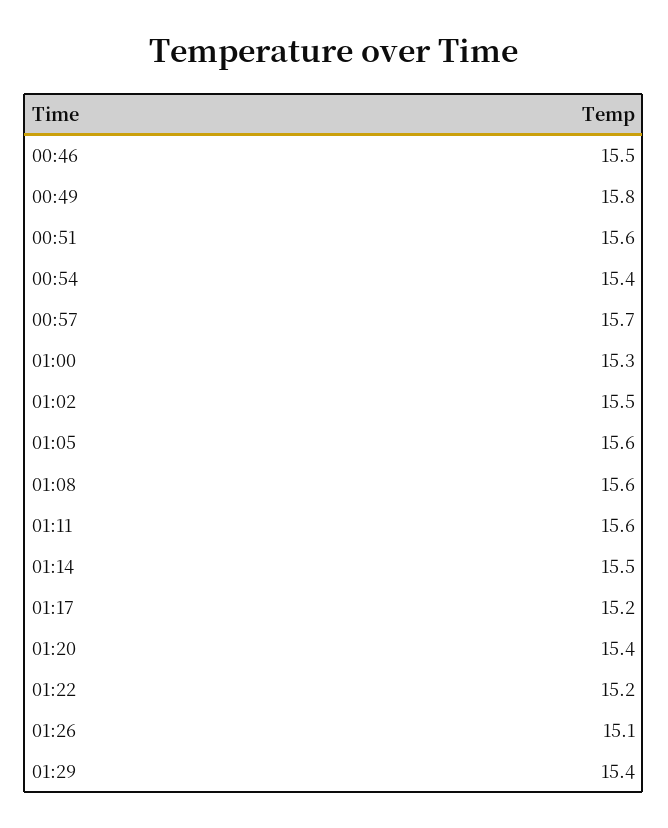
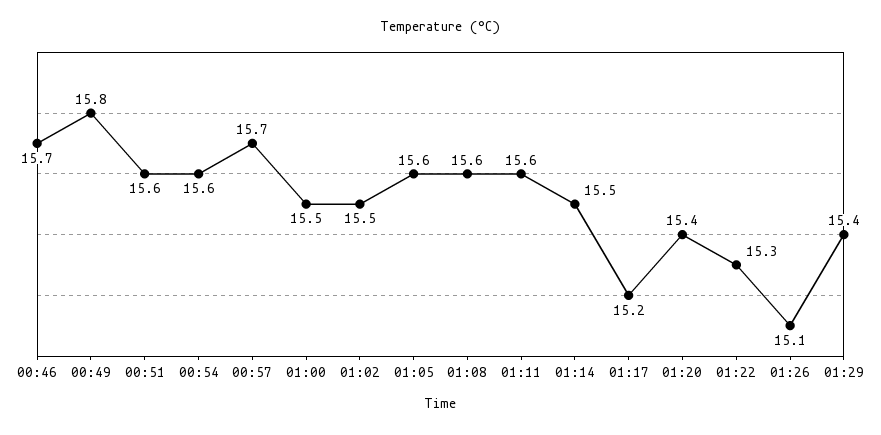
00:46: 15.5 -> 15.7
00:54: 15.4 -> 15.6
01:00: 15.3 -> 15.5
01:22: 15.2 -> 15.3

